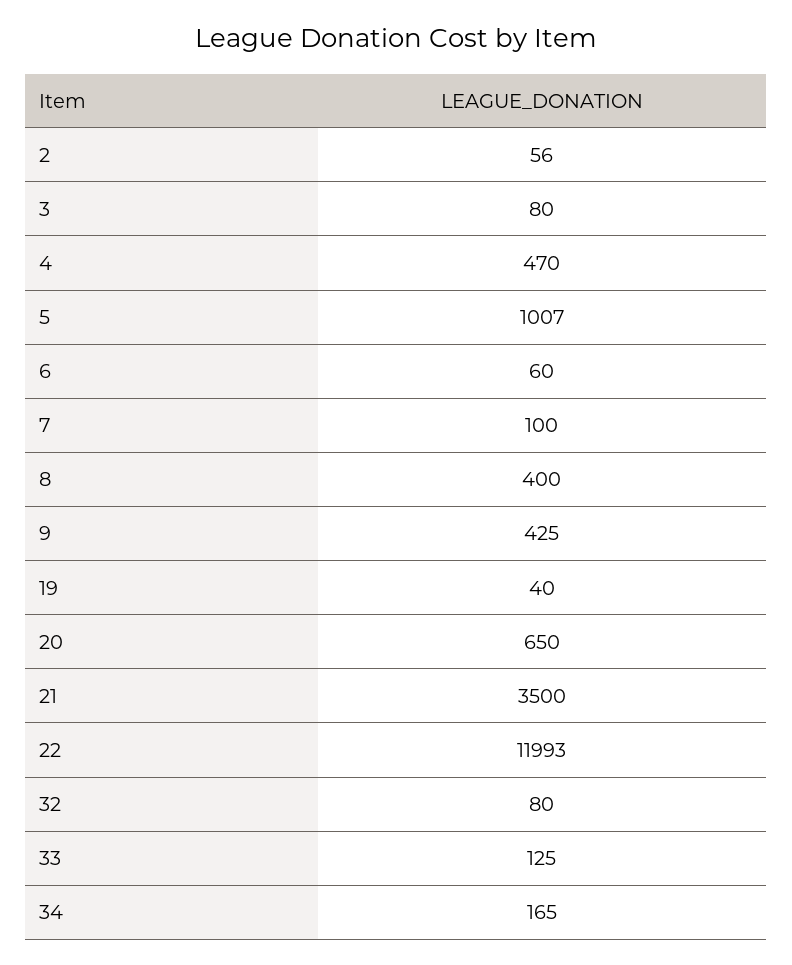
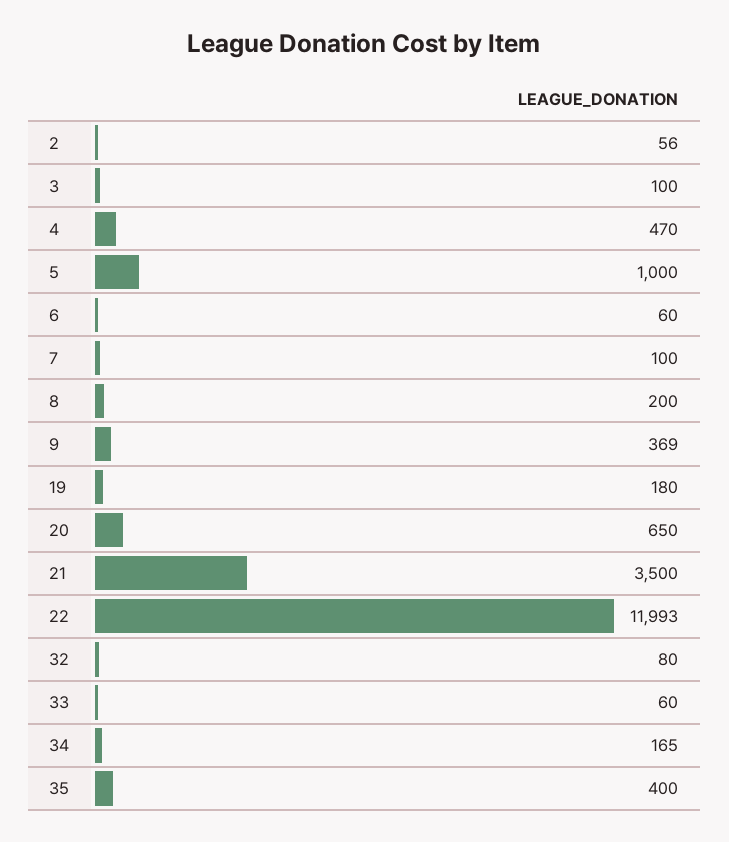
3: 80 -> 100
5: 1007 -> 1000
8: 400 -> 200
9: 425 -> 369
19: 40 -> 180
33: 125 -> 60
35: none -> 400

